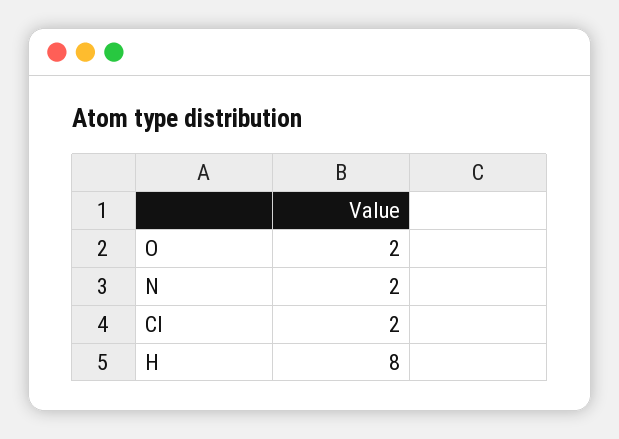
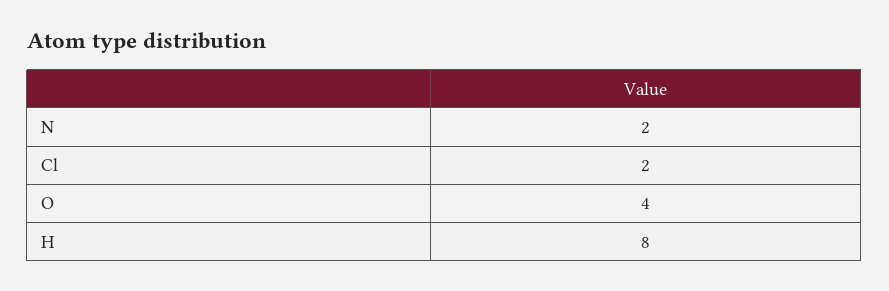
O: 2 -> 4

